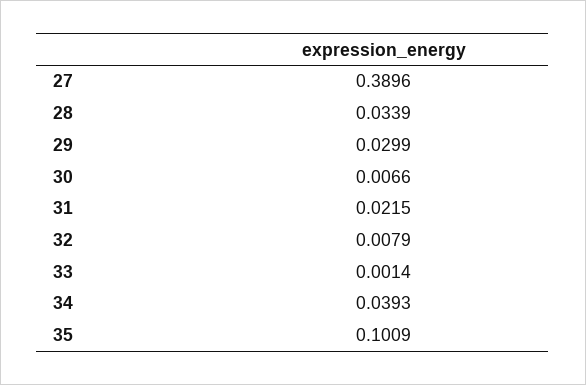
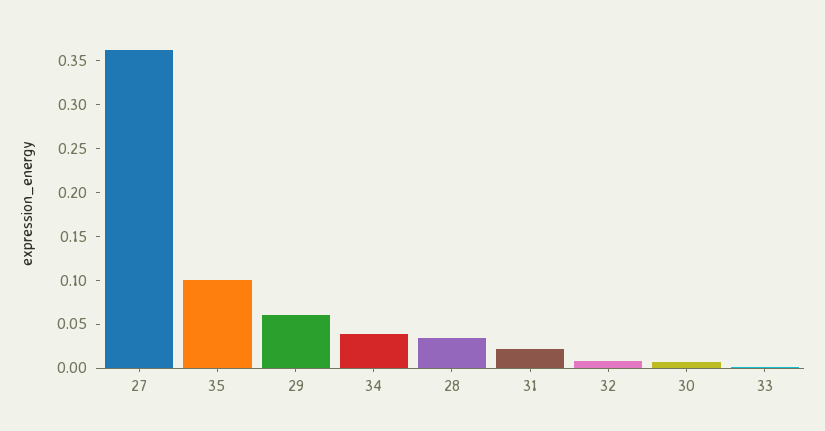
27: 0.3896 -> 0.36
29: 0.0299 -> 0.06

